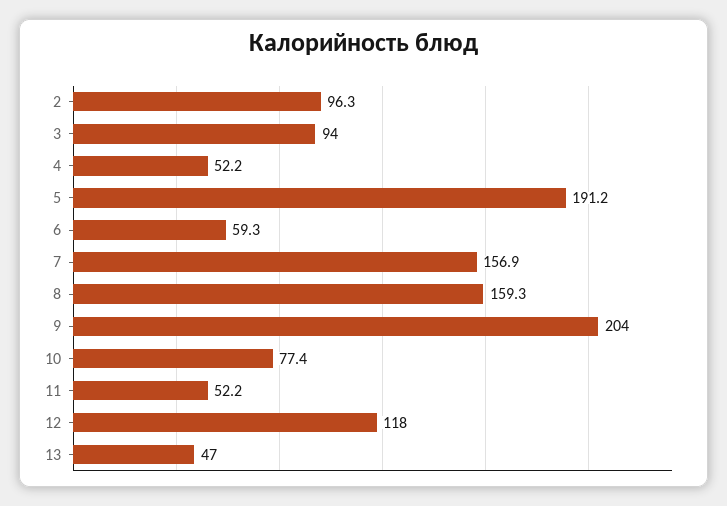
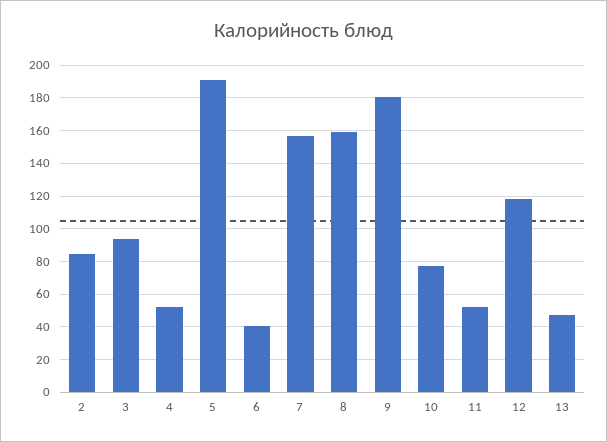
2: 96.3 -> 85
6: 59.3 -> 40
9: 204 -> 180

